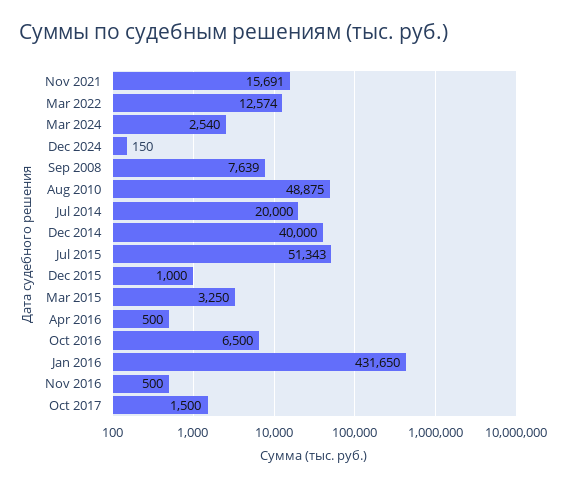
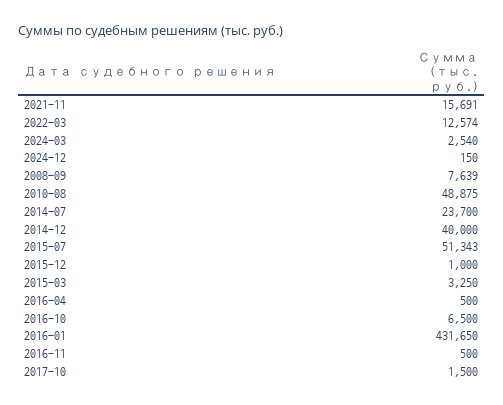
Jul 2014: 20000 -> 23700

